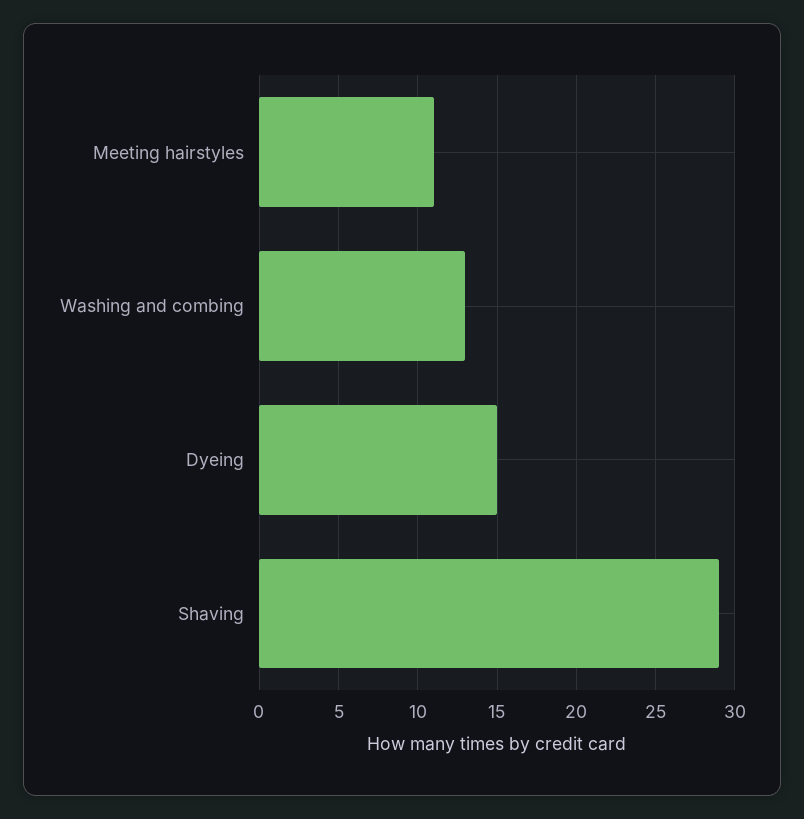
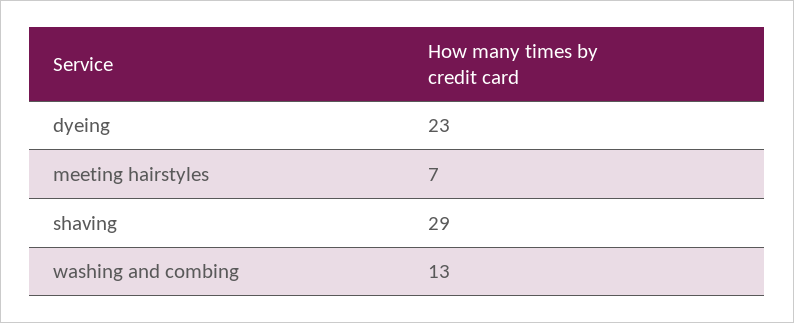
Meeting hairstyles: 11 -> 7
Dyeing: 15 -> 23

